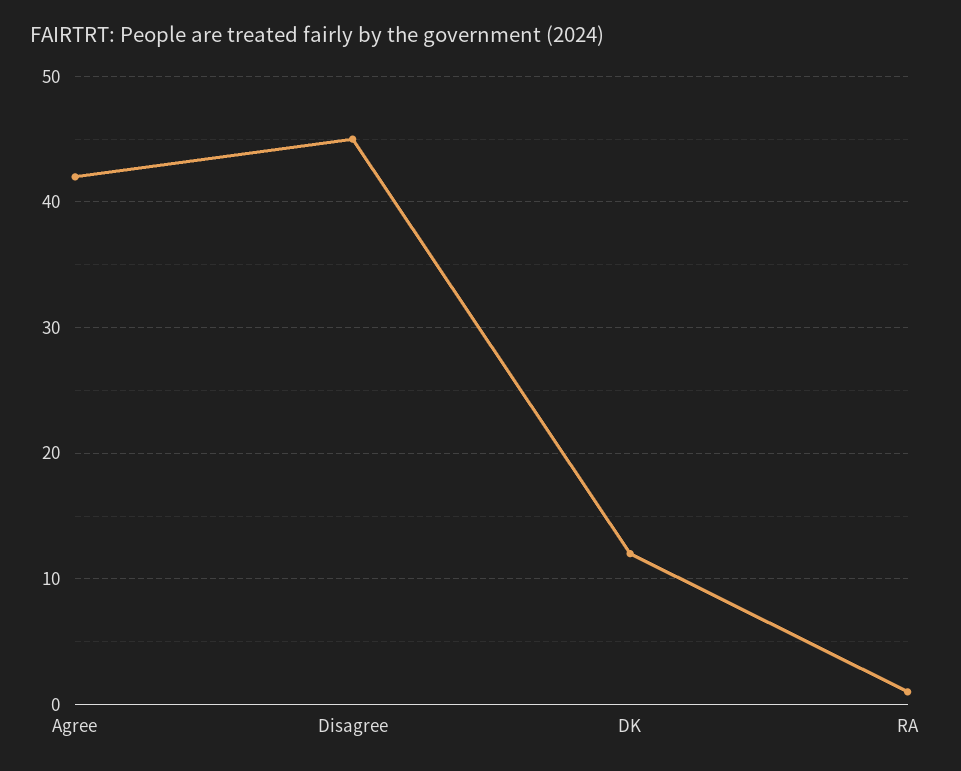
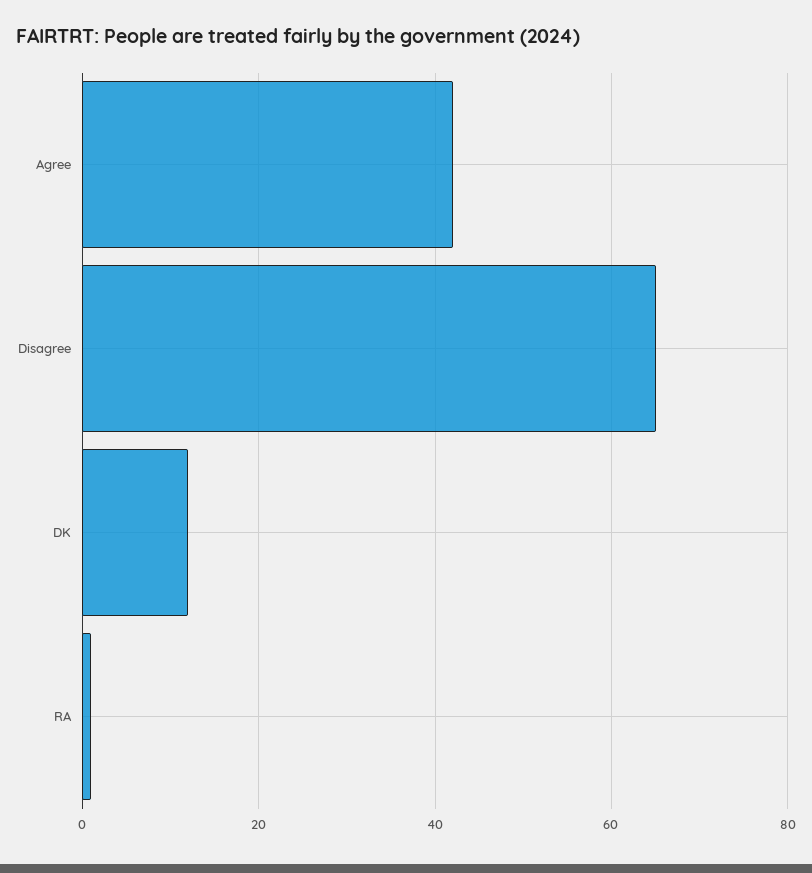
Disagree: 45 -> 65

